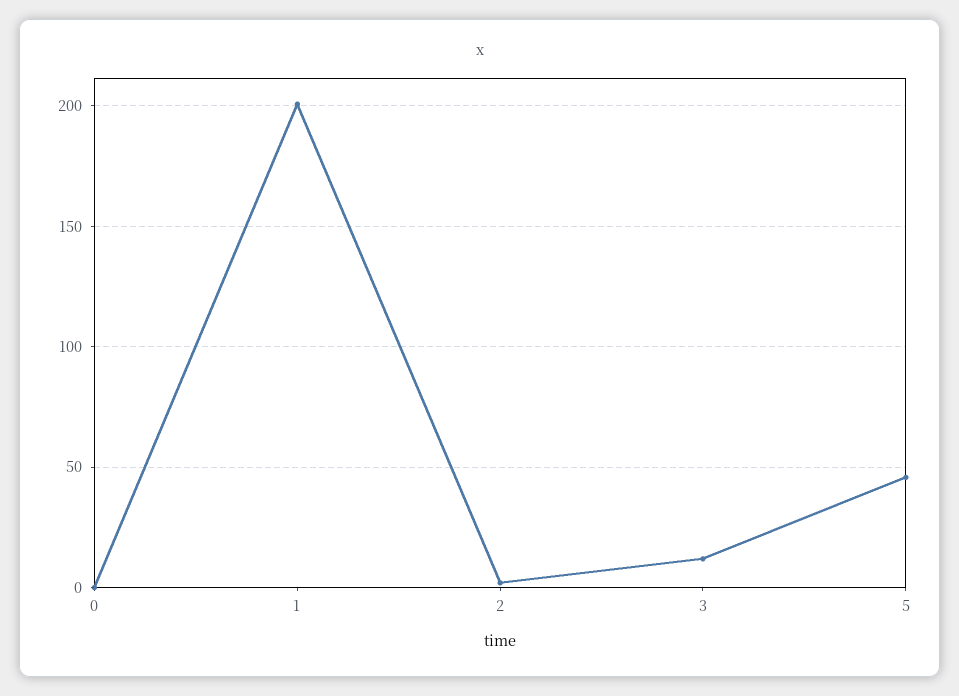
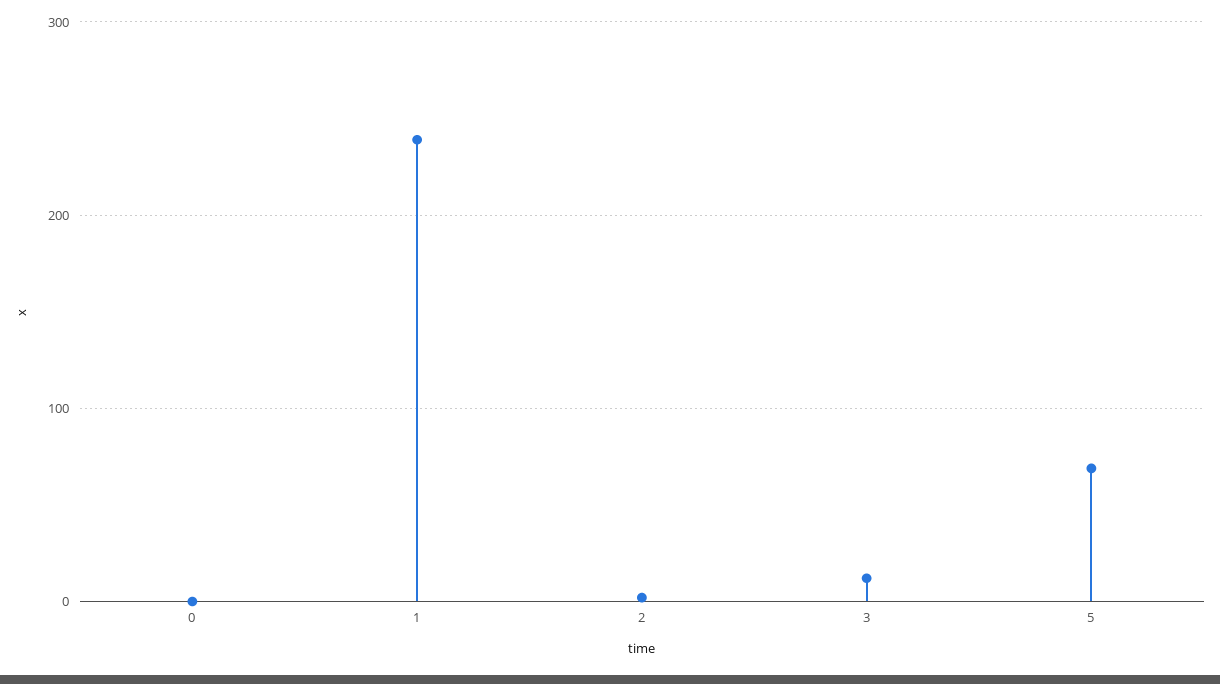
1: 200 -> 240
5: 45 -> 70

